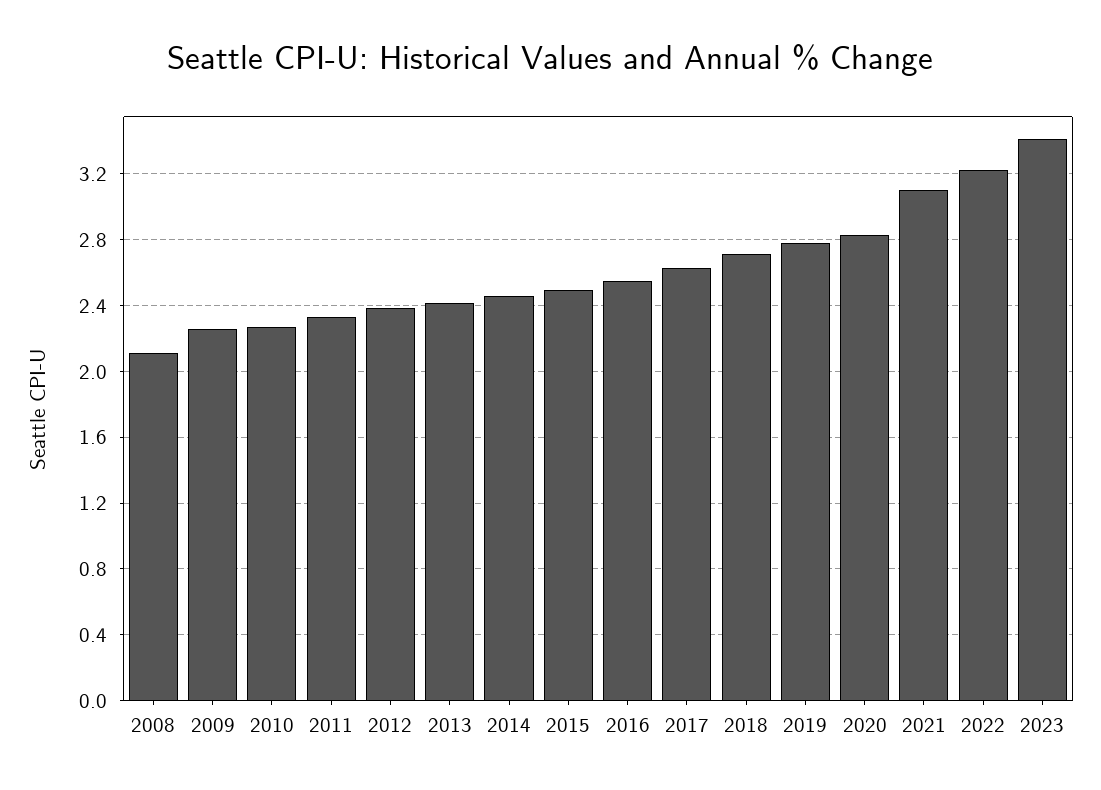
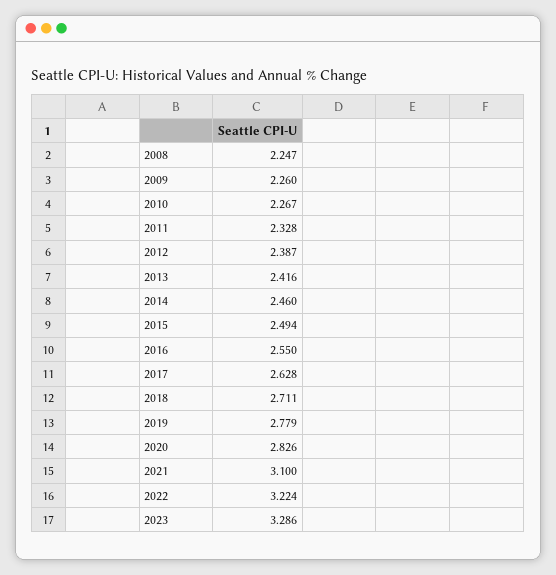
2008: 2.1 -> 2.247
2023: 3.4 -> 3.286

